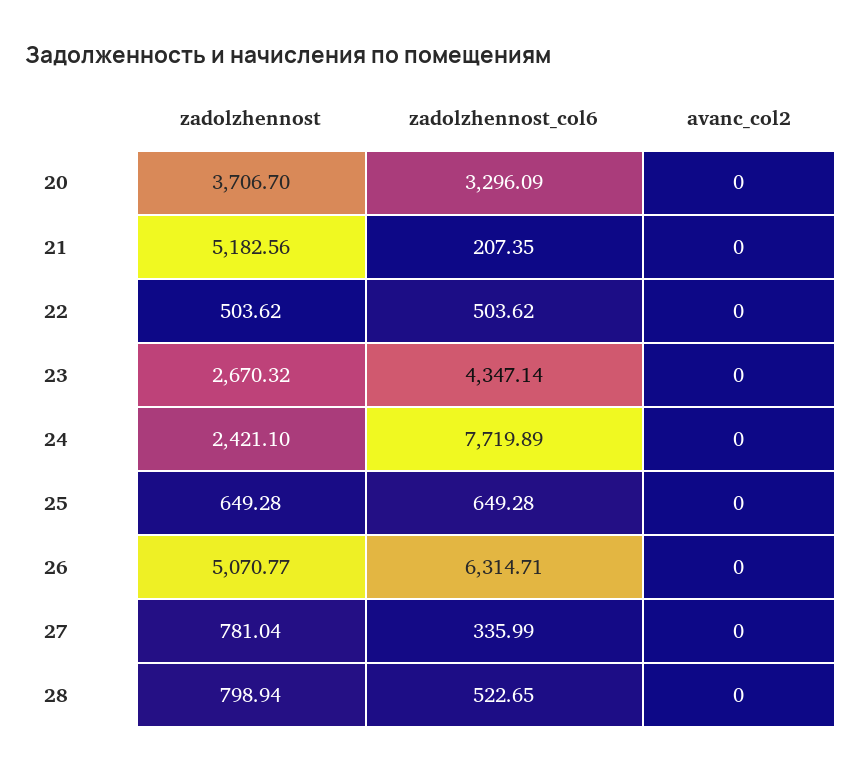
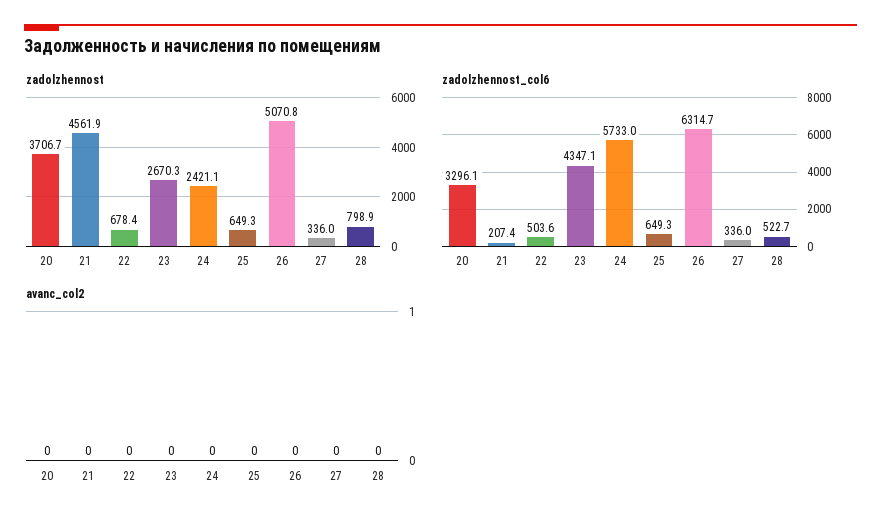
zadolzhennost, 21: 5182.56 -> 4561.9
zadolzhennost, 22: 503.62 -> 678.4
zadolzhennost_col6, 24: 7719.89 -> 5733
zadolzhennost, 27: 781.04 -> 336

